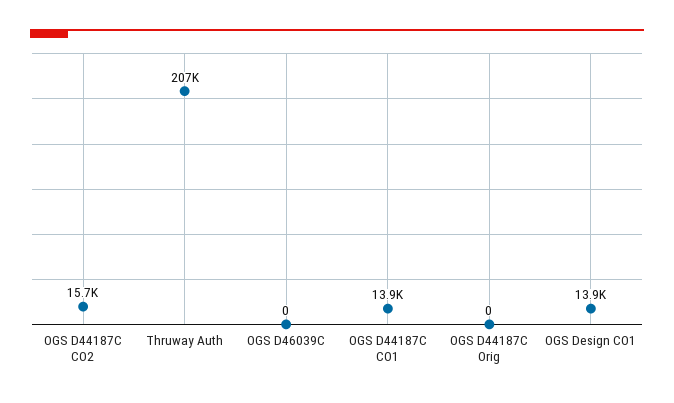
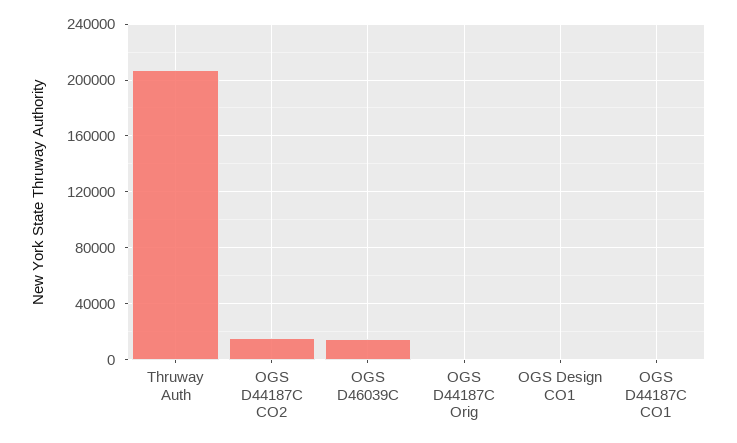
OGS D46039C: 0 -> 15000
OGS D44187C CO1: 13900 -> 0
OGS Design CO1: 13900 -> 0

